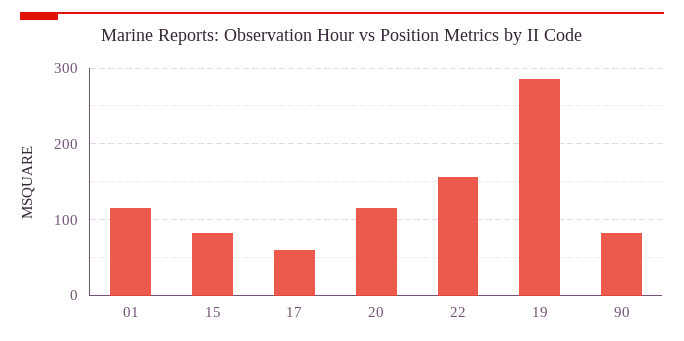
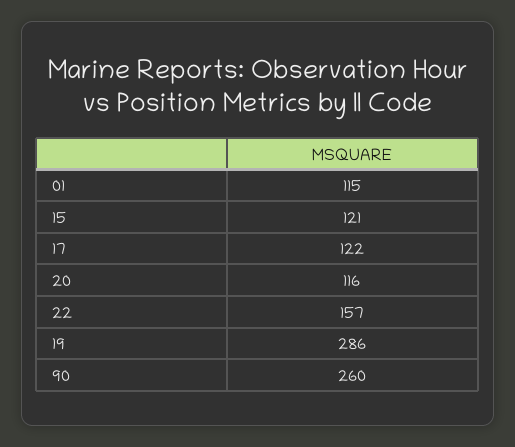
15: 80 -> 121
17: 60 -> 122
90: 80 -> 260

